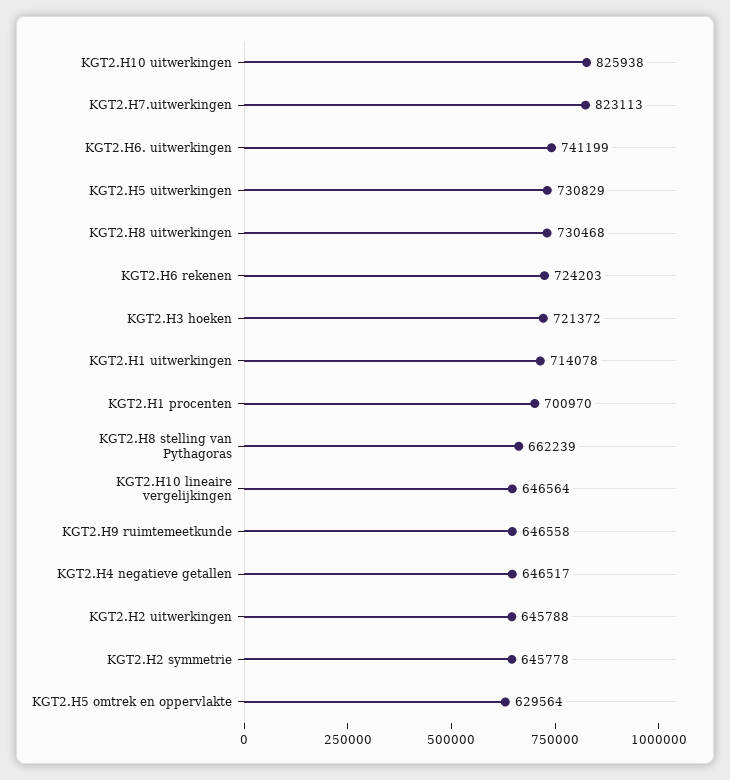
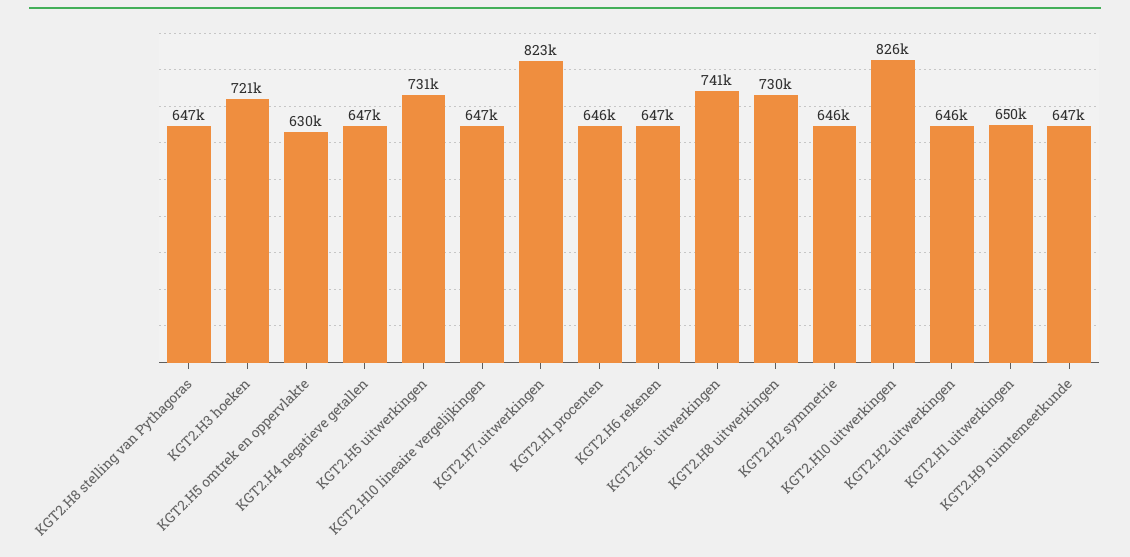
KGT2.H6 rekenen: 724203 -> 647000
KGT2.H1 uitwerkingen: 714078 -> 650000
KGT2.H1 procenten: 700970 -> 646000
KGT2.H8 stelling van Pythagoras: 662239 -> 647000

